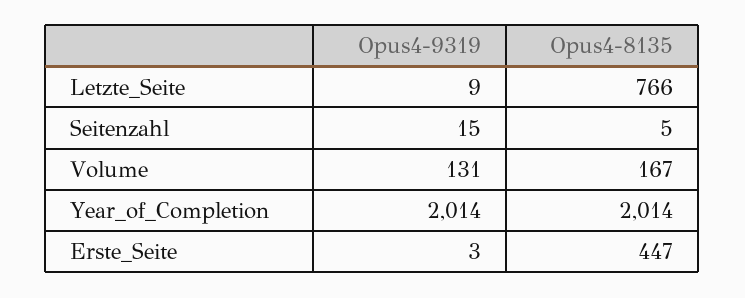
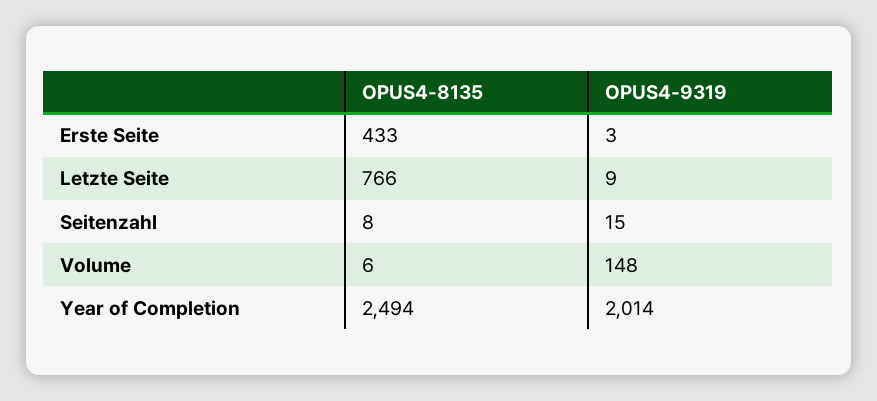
Opus4-8135, Seitenzahl: 5 -> 8
Opus4-9319, Volume: 131 -> 148
Opus4-8135, Volume: 167 -> 6
Opus4-8135, Year_of_Completion: 2014 -> 2494
Opus4-8135, Erste_Seite: 447 -> 433

